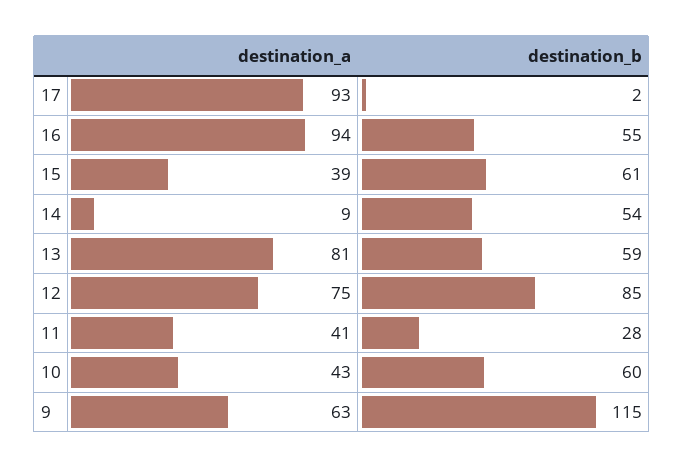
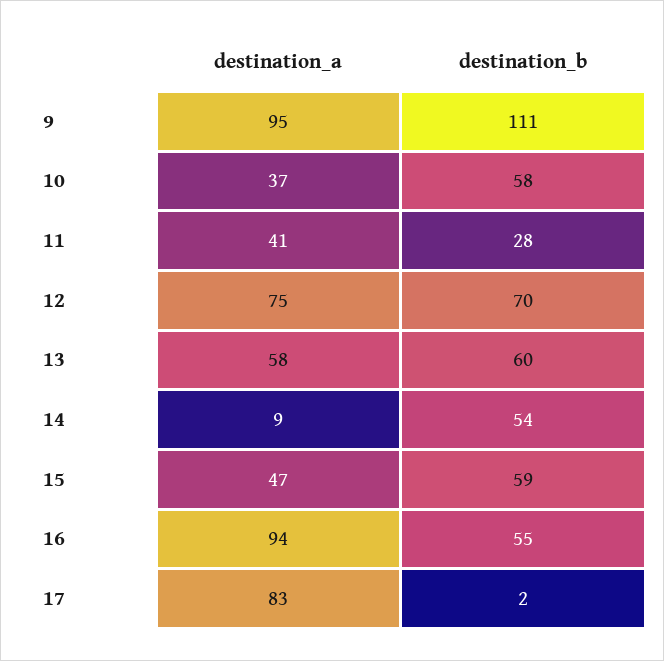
destination_a, 17: 93 -> 83
destination_a, 15: 39 -> 47
destination_b, 15: 61 -> 59
destination_a, 13: 81 -> 58
destination_b, 13: 59 -> 60
destination_b, 12: 85 -> 70
destination_a, 10: 43 -> 37
destination_b, 10: 60 -> 58
destination_a, 9: 63 -> 95
destination_b, 9: 115 -> 111

